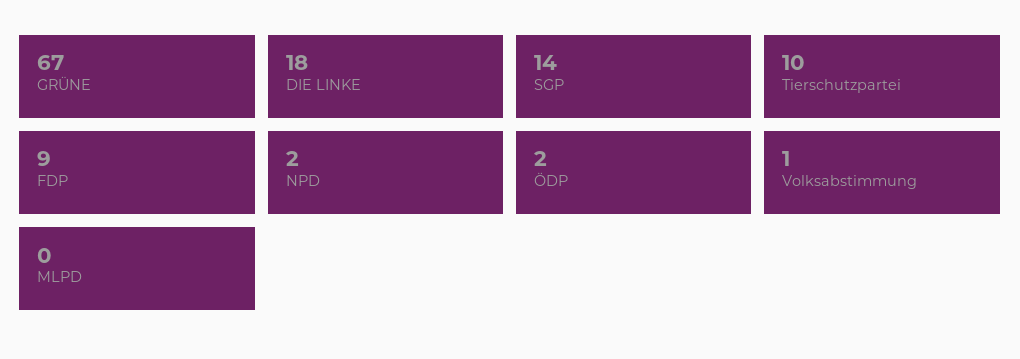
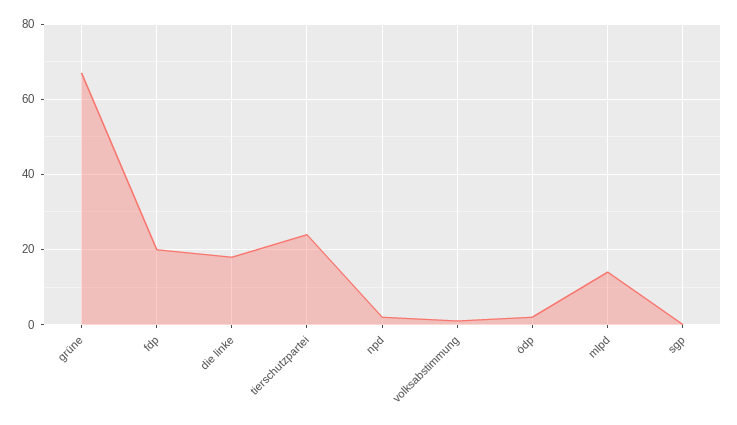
SGP: 14 -> 0
Tierschutzpartei: 10 -> 25
FDP: 9 -> 20
MLPD: 0 -> 15

